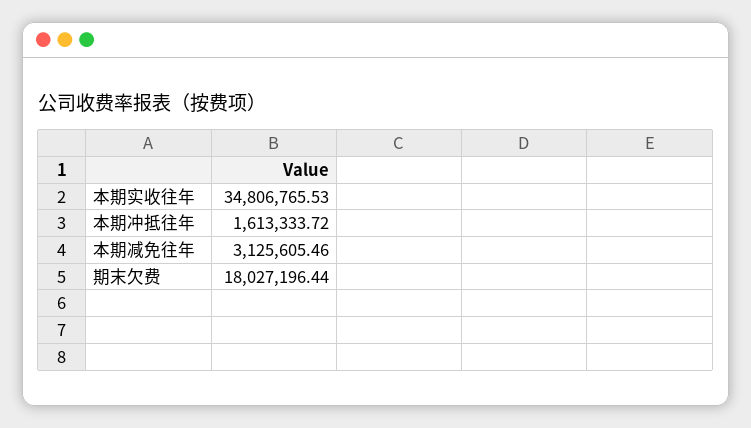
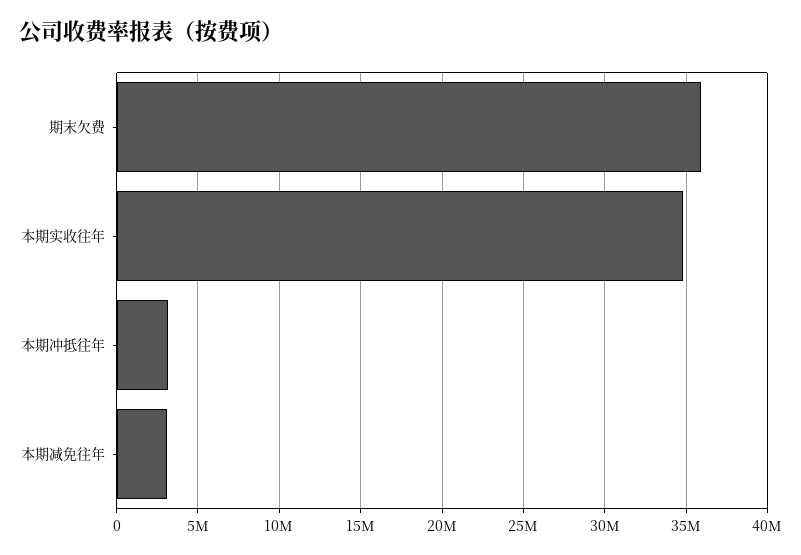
本期冲抵往年: 1613333.72 -> 3000000
期末欠费: 18027196.44 -> 36000000

